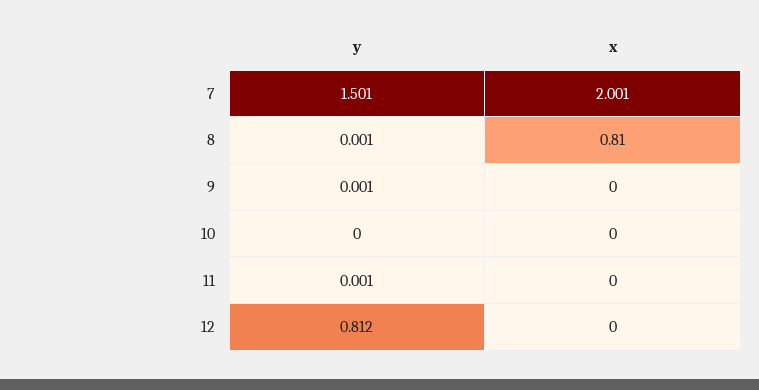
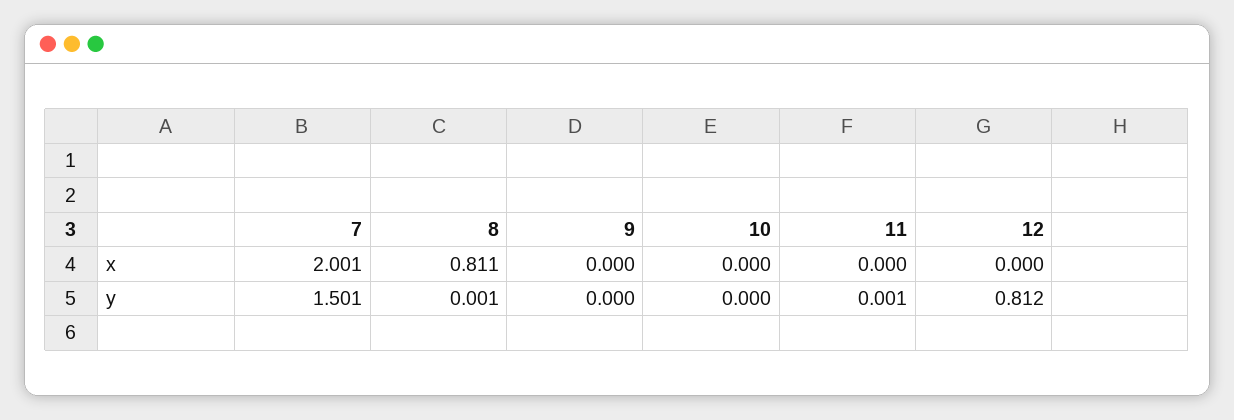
x, 8: 0.81 -> 0.811
y, 9: 0.001 -> 0

